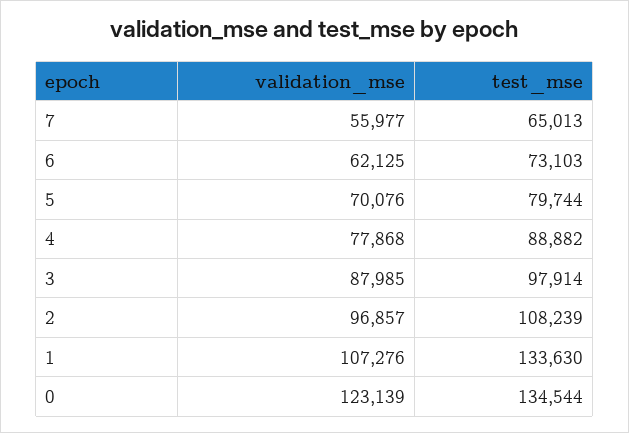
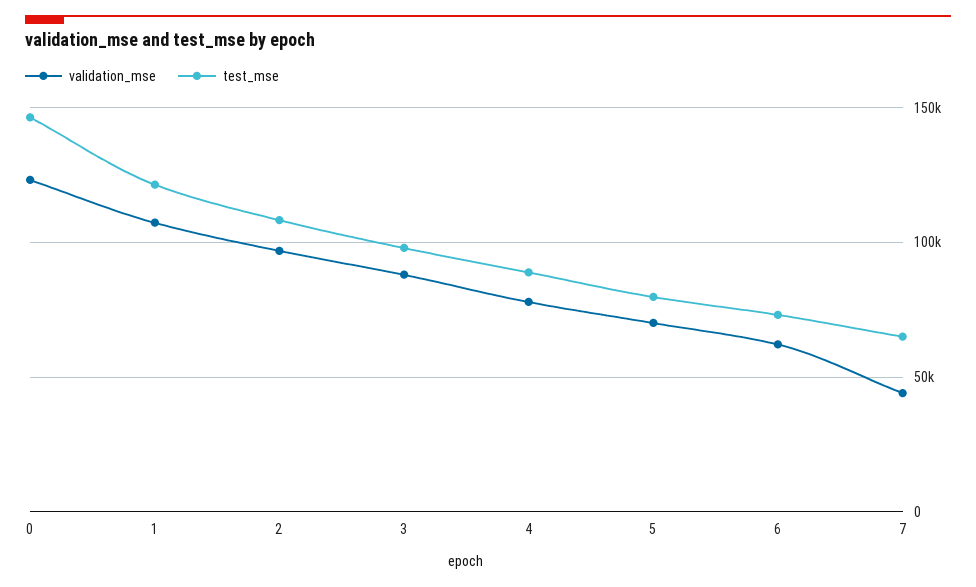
validation_mse, 7: 55977 -> 45000
test_mse, 1: 133630 -> 120000
test_mse, 0: 134544 -> 145000

